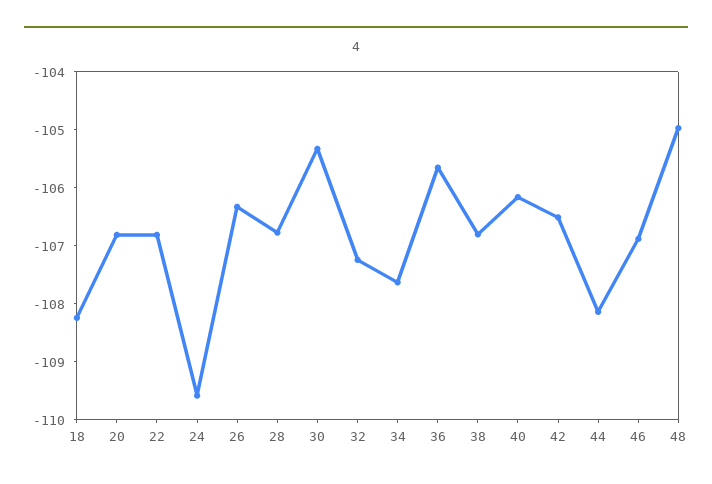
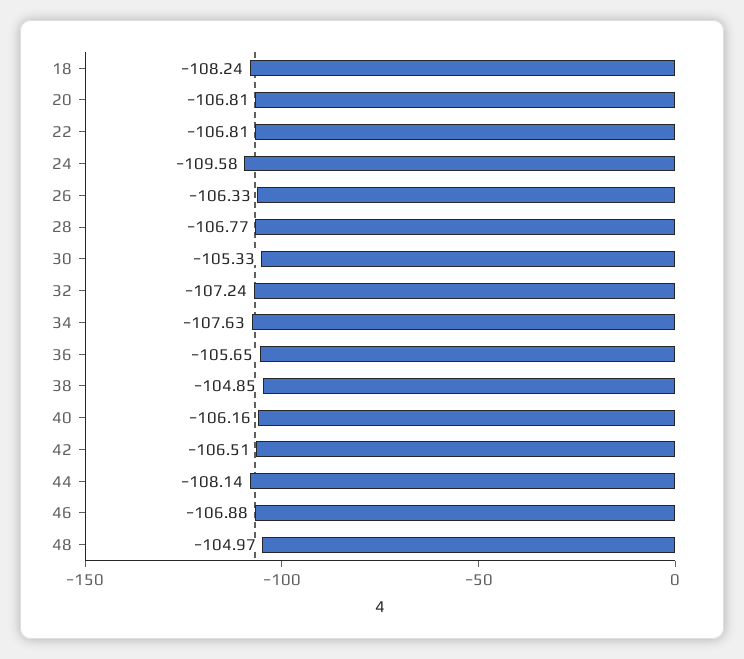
38: -106.8 -> -104.85

